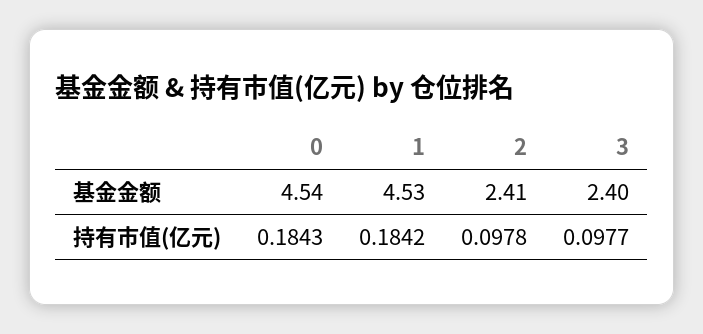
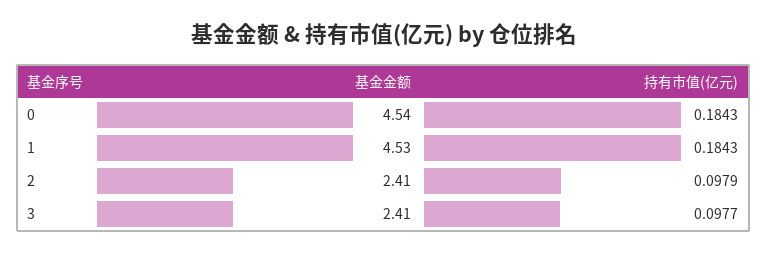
3, 基金金额: 2.4 -> 2.41
1, 持有市值(亿元): 0.1842 -> 0.1843
2, 持有市值(亿元): 0.0978 -> 0.0979

